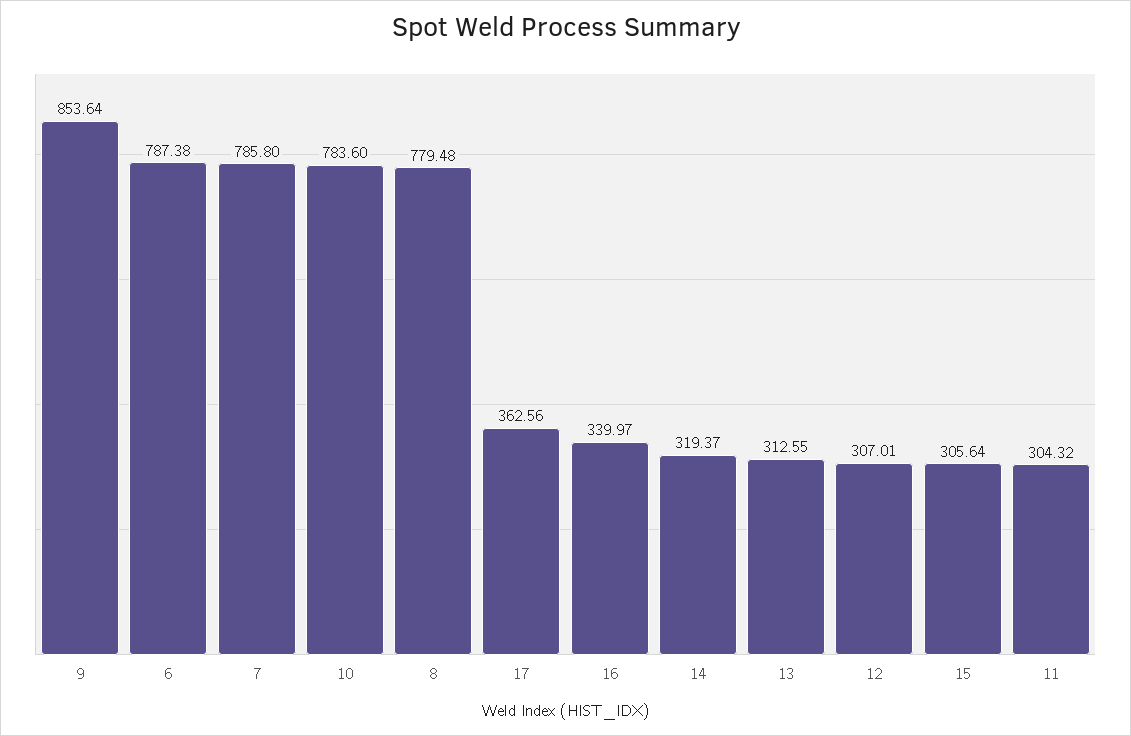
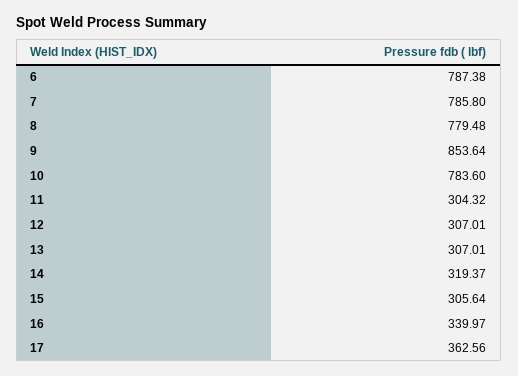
13: 312.55 -> 307.01

